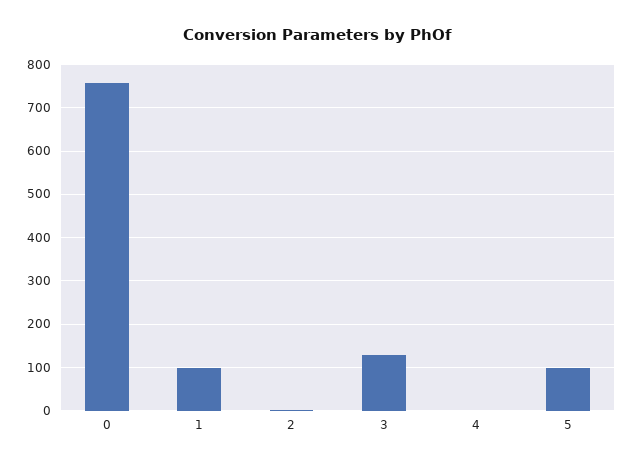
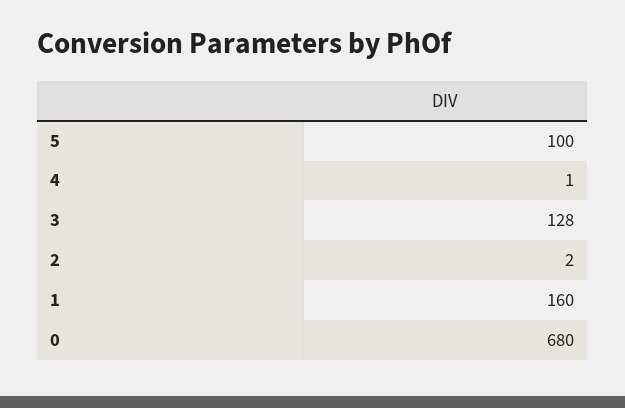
0: 760 -> 680
1: 100 -> 160

